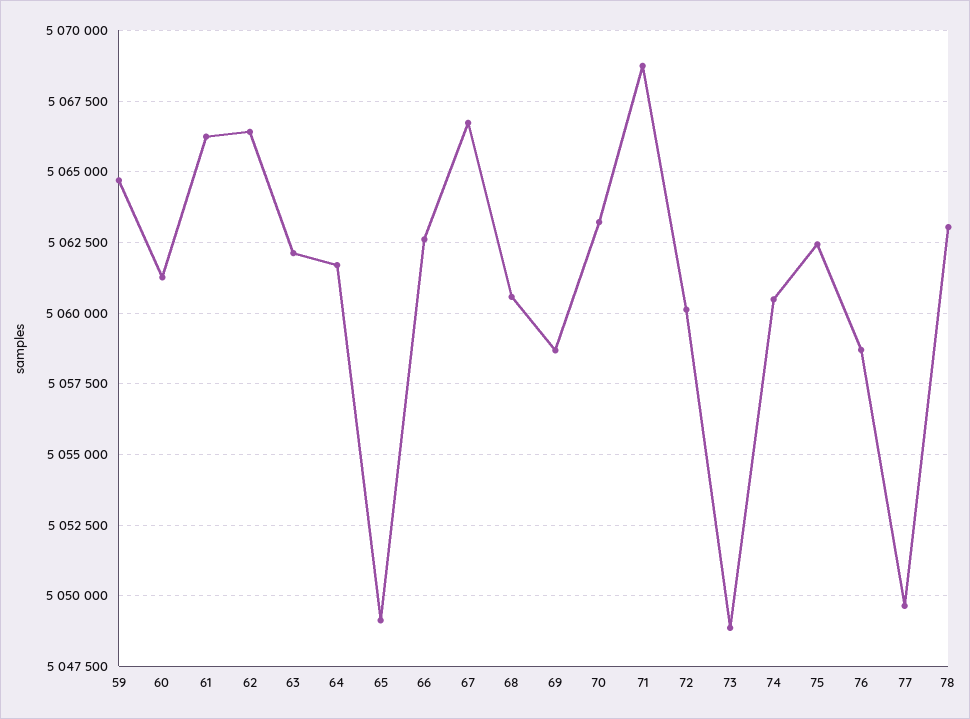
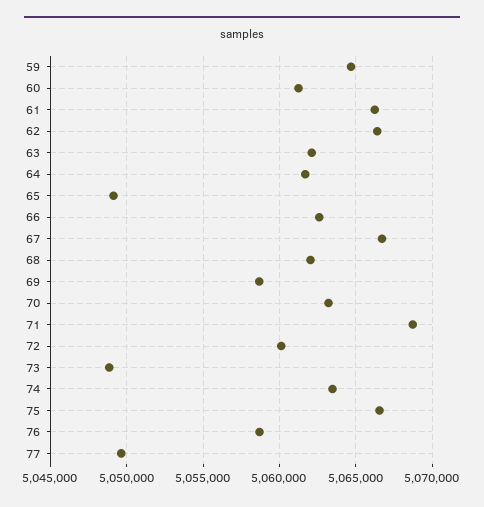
68: 5060500 -> 5062000
74: 5060500 -> 5063500
75: 5062500 -> 5066500
78: 5063000 -> none

